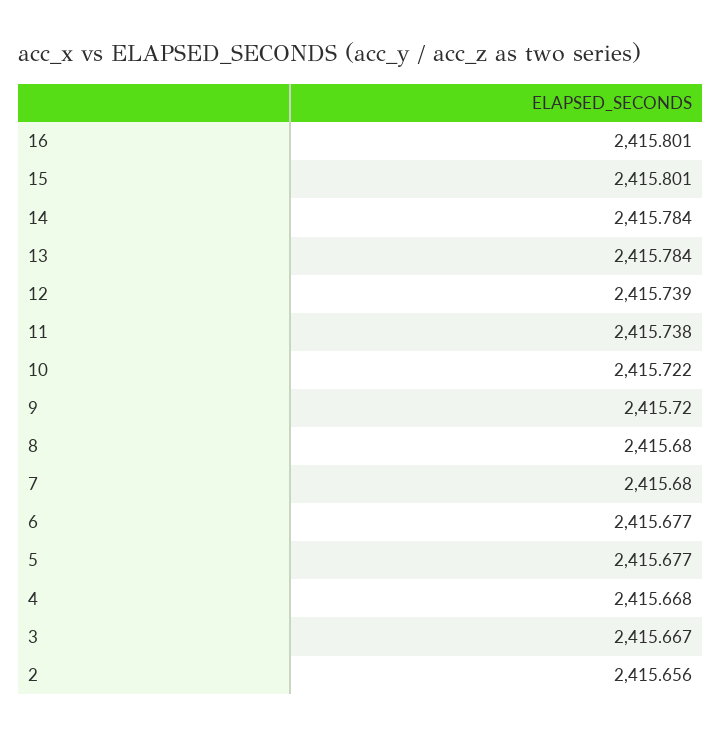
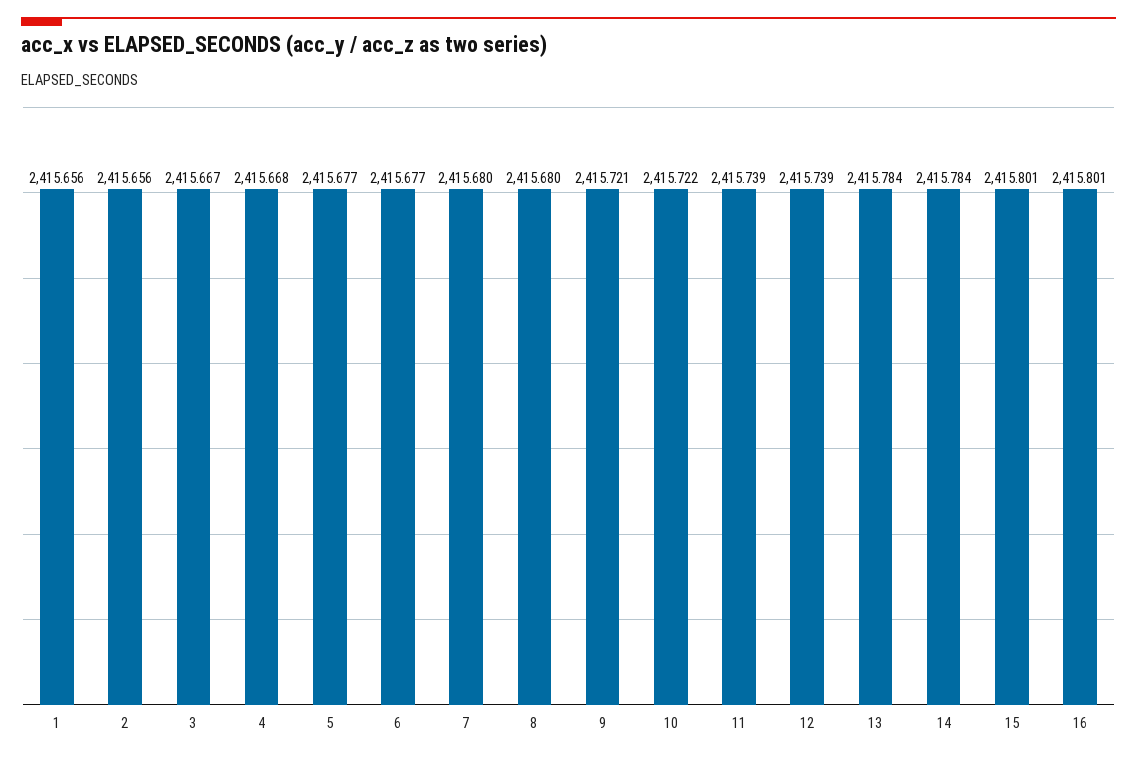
11: 2415.738 -> 2415.739
9: 2415.72 -> 2415.721
1: none -> 2415.656

